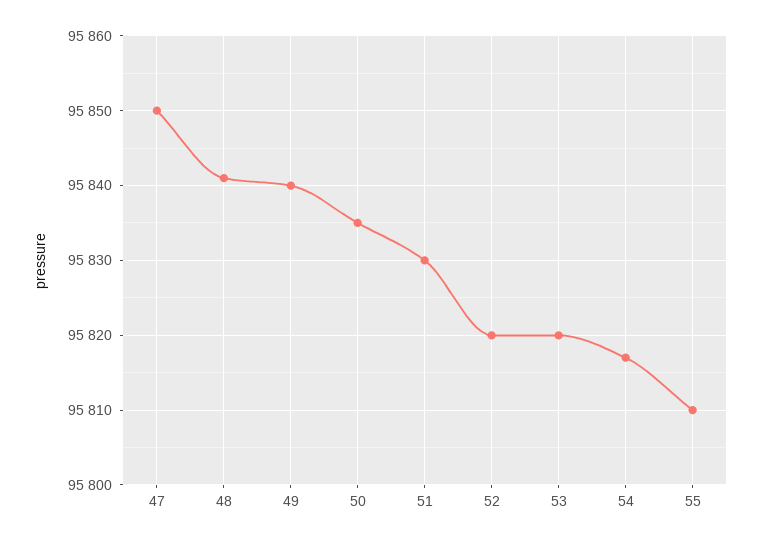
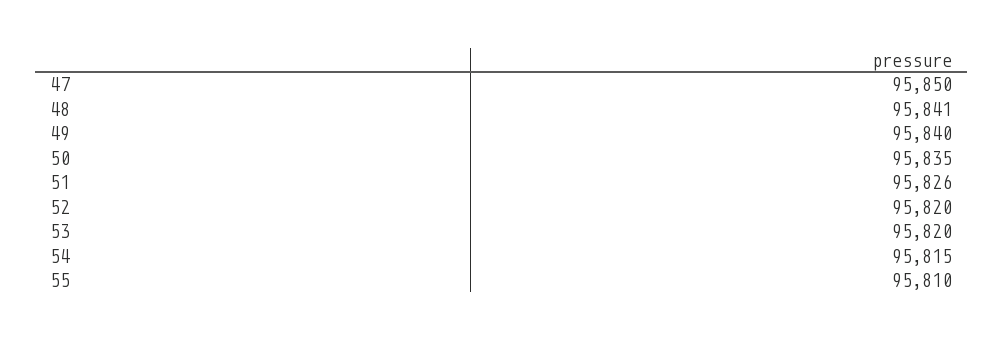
51: 95830 -> 95826
54: 95817 -> 95815

